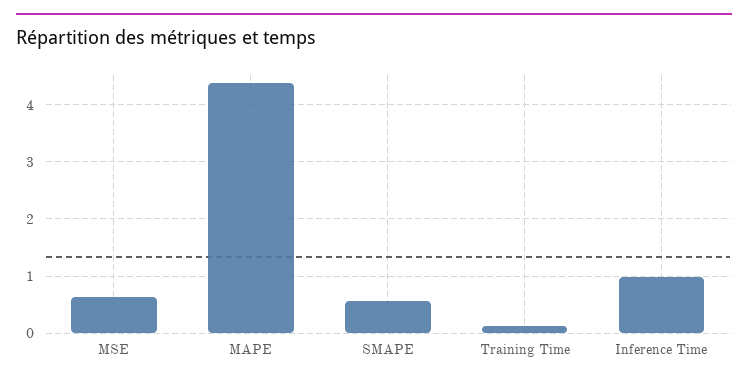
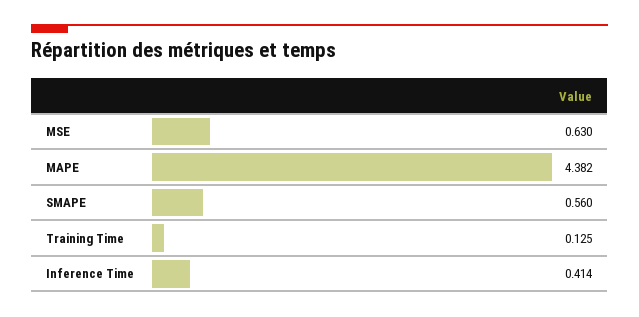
Inference Time: 1 -> 0.414

